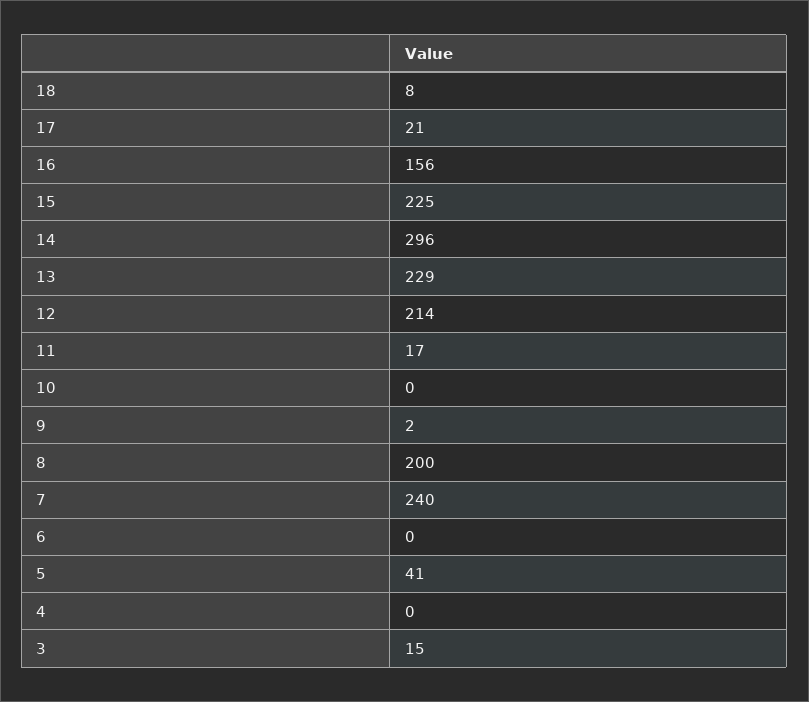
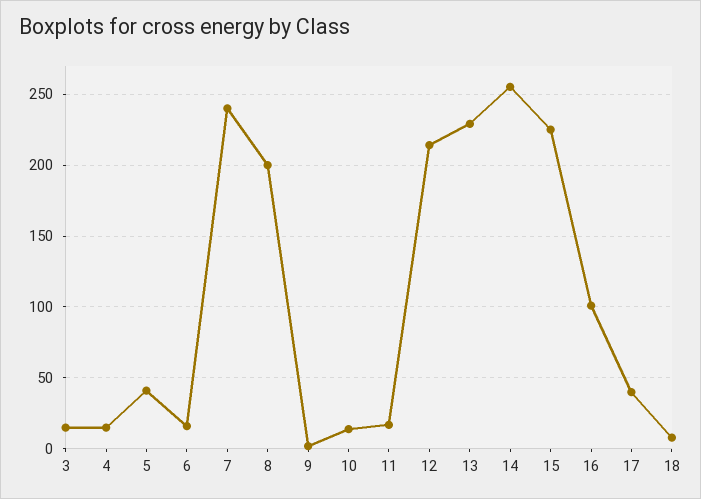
17: 21 -> 40
16: 156 -> 100
14: 296 -> 255
10: 0 -> 15
6: 0 -> 15
4: 0 -> 15

